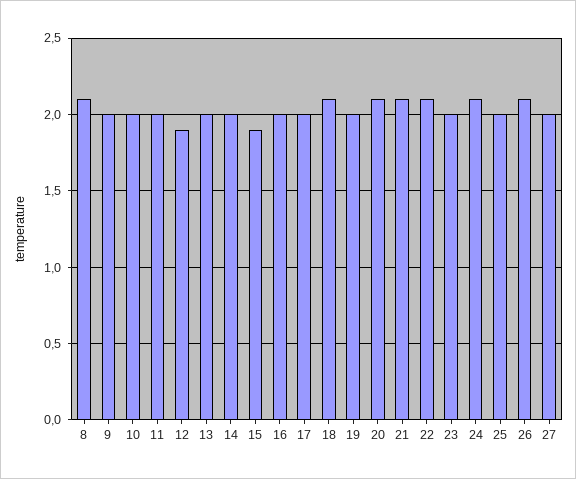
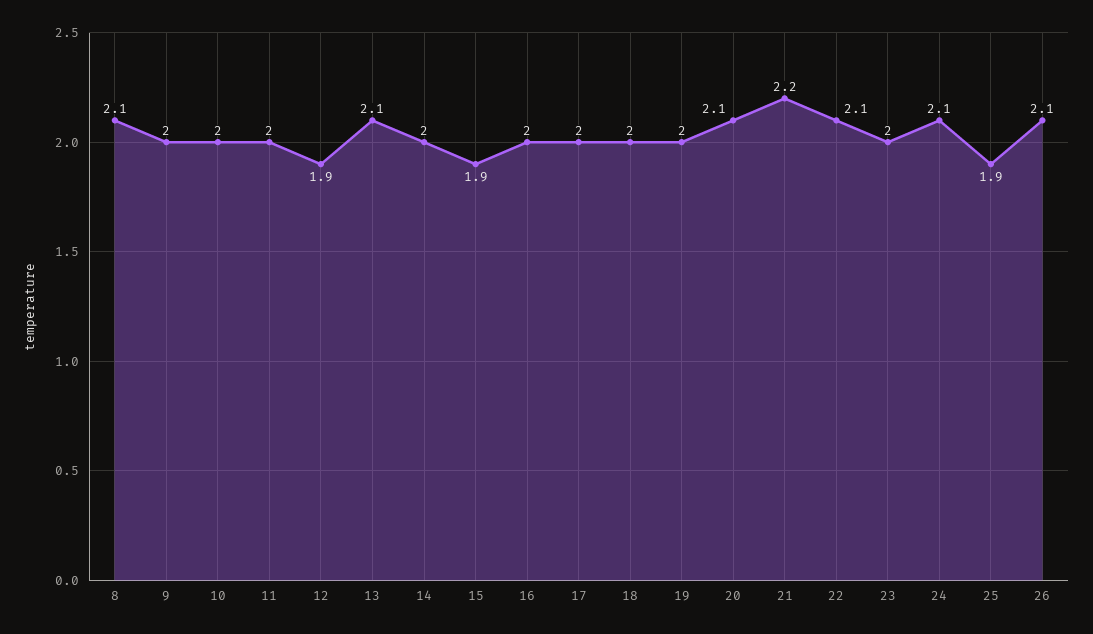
13: 2 -> 2.1
18: 2.1 -> 2
21: 2.1 -> 2.2
25: 2 -> 1.9
27: 2 -> none

